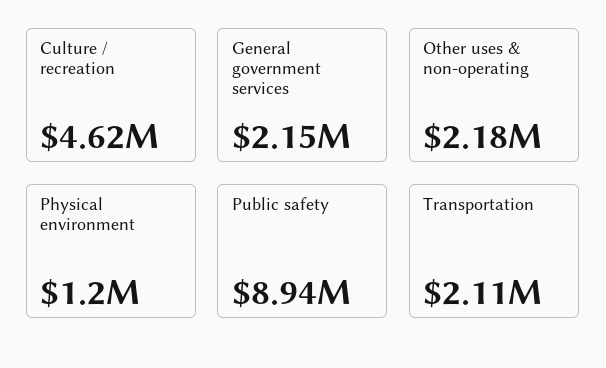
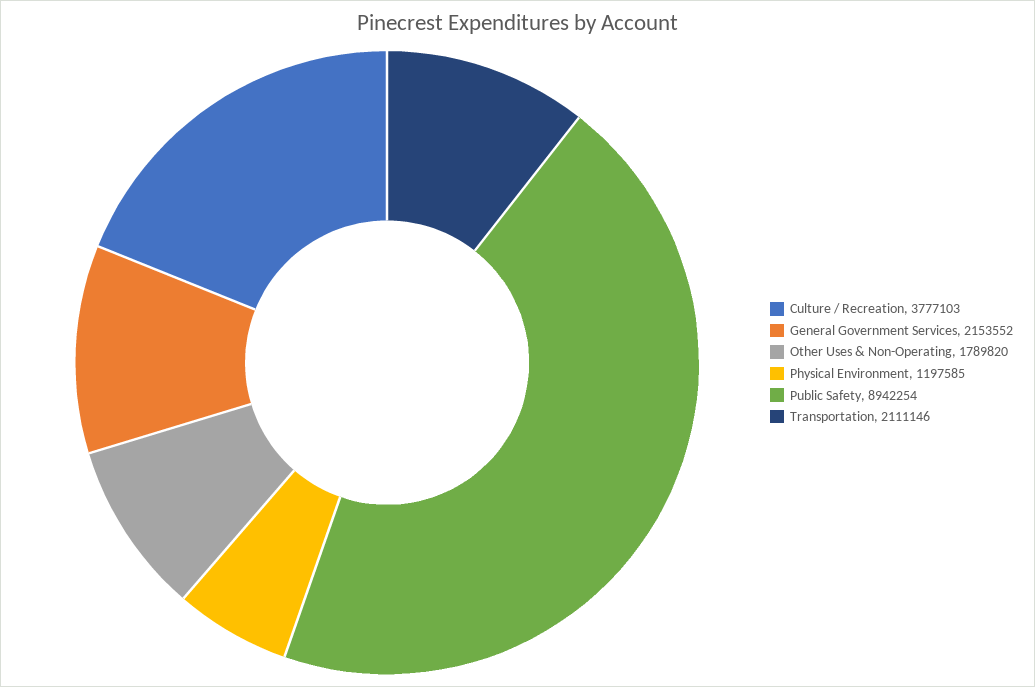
Culture / recreation: 4620000 -> 3777103
Other uses & non-operating: 2180000 -> 1789820

